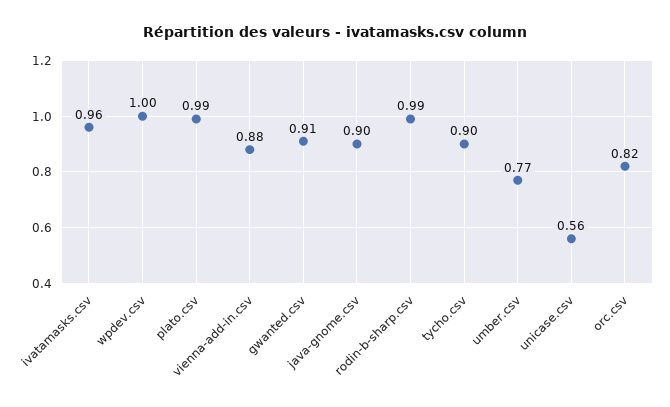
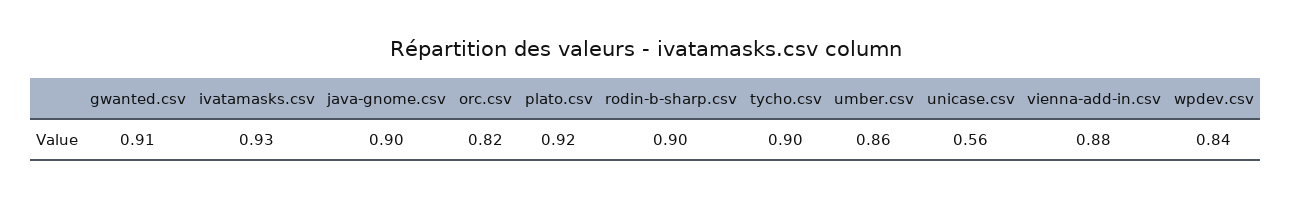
ivatamasks.csv: 0.96 -> 0.93
wpdev.csv: 1 -> 0.84
plato.csv: 0.99 -> 0.92
rodin-b-sharp.csv: 0.99 -> 0.9
umber.csv: 0.77 -> 0.86

